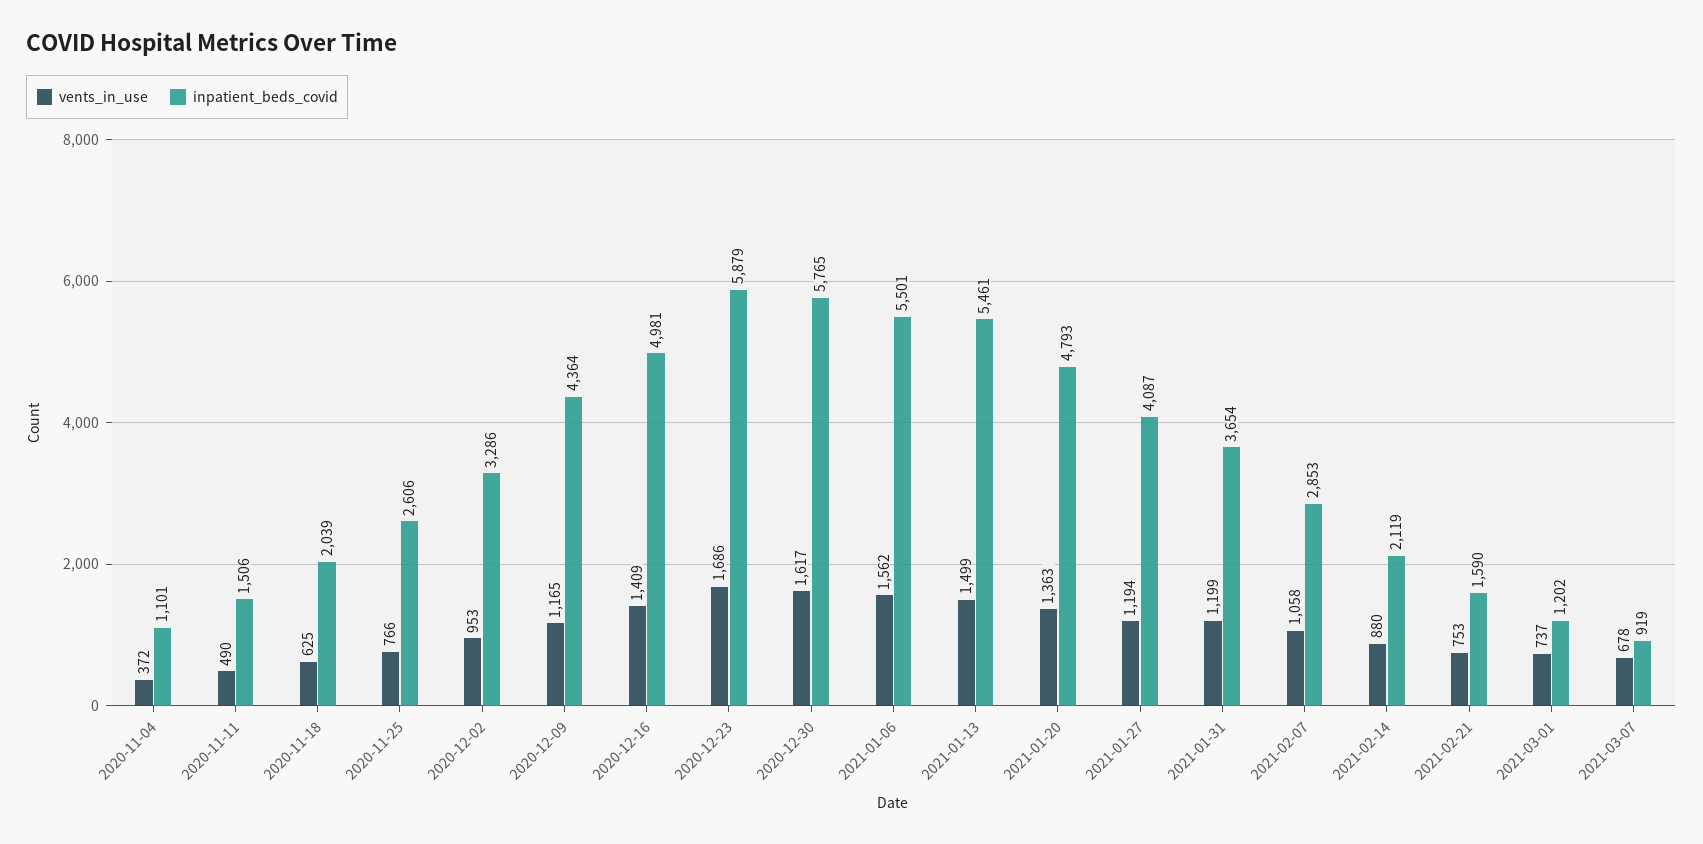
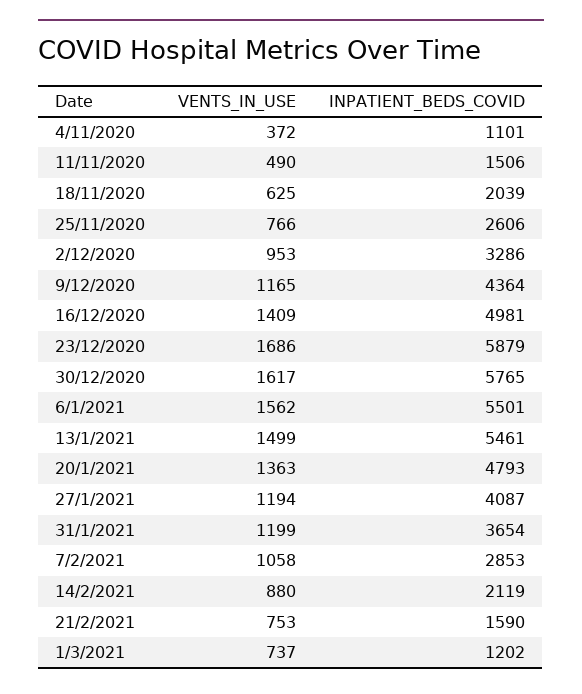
vents_in_use, 2021-03-07: 678 -> none
inpatient_beds_covid, 2021-03-07: 919 -> none

